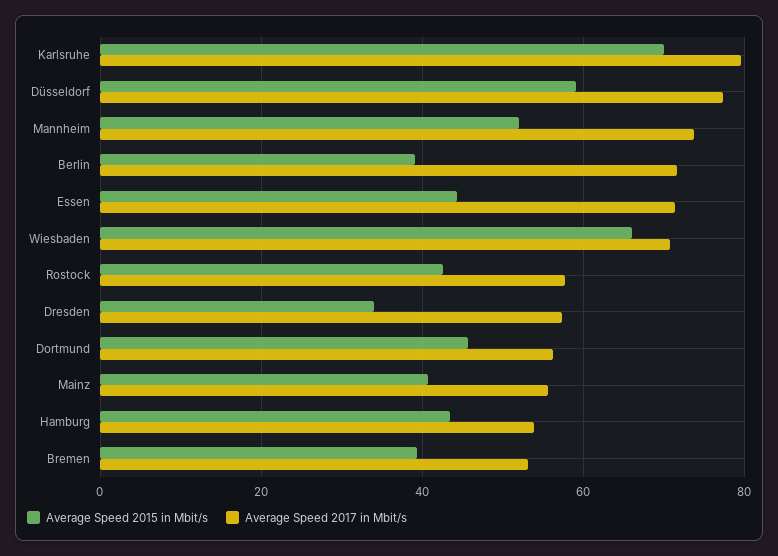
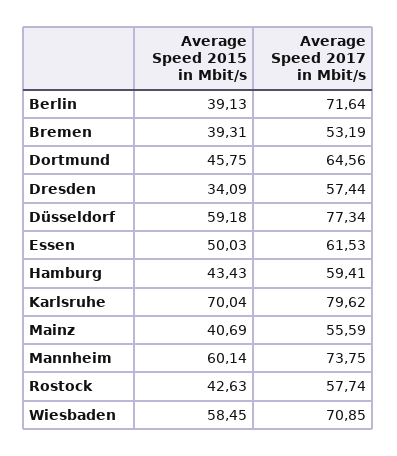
Average Speed 2015 in Mbit/s, Mannheim: 52 -> 60.14
Average Speed 2015 in Mbit/s, Essen: 44 -> 50.03
Average Speed 2017 in Mbit/s, Essen: 72 -> 61.53
Average Speed 2015 in Mbit/s, Wiesbaden: 66 -> 58.45
Average Speed 2017 in Mbit/s, Dortmund: 56 -> 64.56
Average Speed 2017 in Mbit/s, Hamburg: 54 -> 59.41

